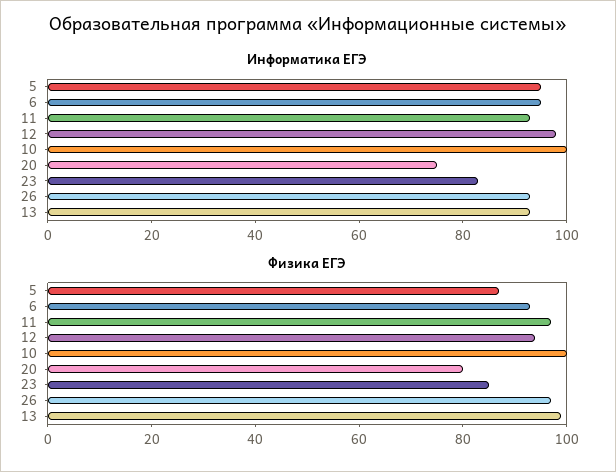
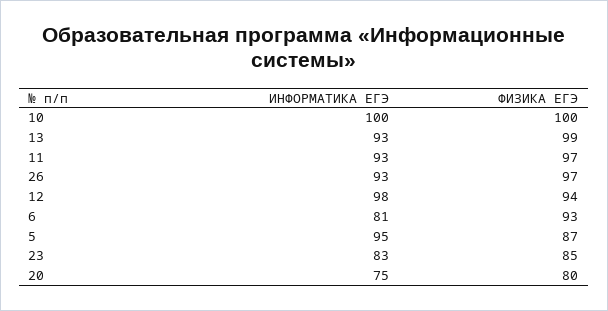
Информатика ЕГЭ, 6: 95 -> 81

